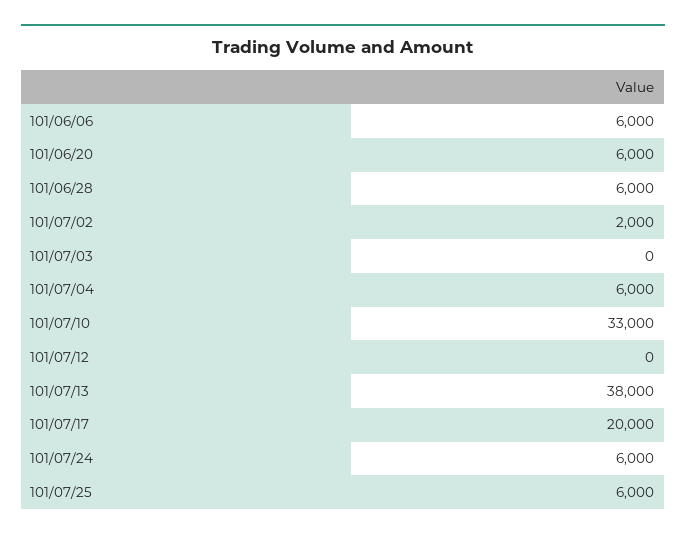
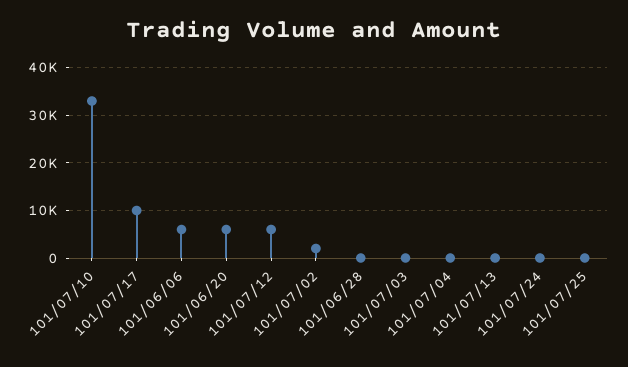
101/06/28: 6000 -> 0
101/07/04: 6000 -> 0
101/07/12: 0 -> 6000
101/07/13: 38000 -> 0
101/07/17: 20000 -> 10000
101/07/24: 6000 -> 0
101/07/25: 6000 -> 0

